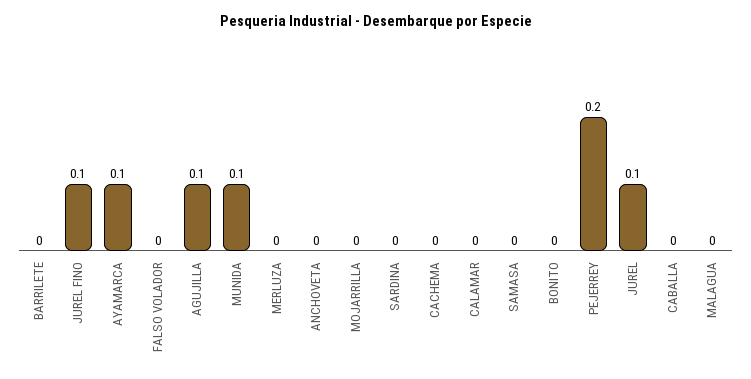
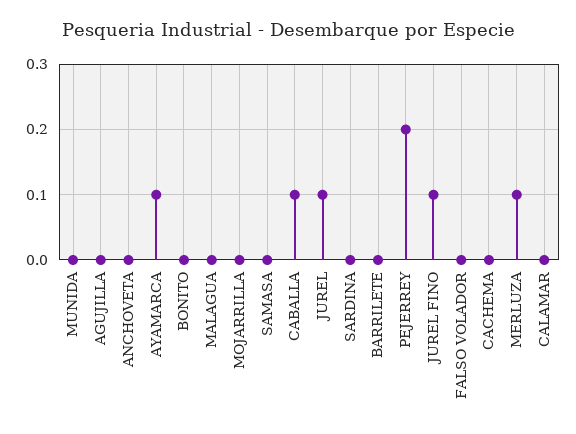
AGUJILLA: 0.1 -> 0
MUNIDA: 0.1 -> 0
MERLUZA: 0 -> 0.1
CABALLA: 0 -> 0.1

